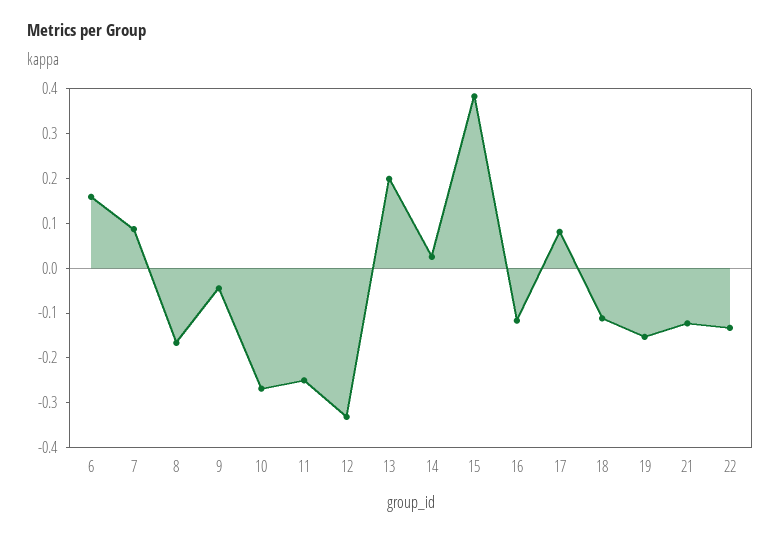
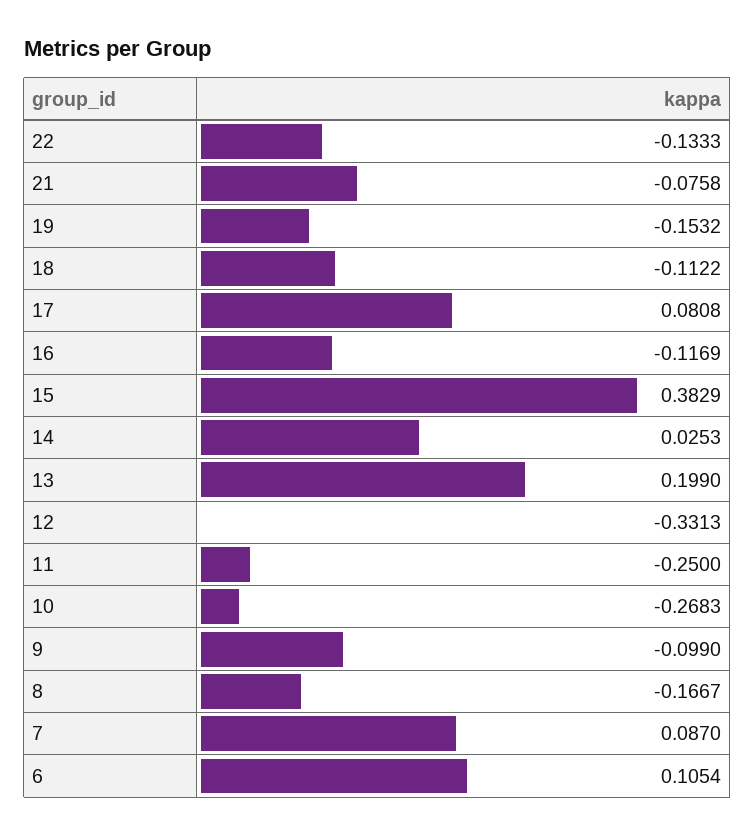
6: 0.16 -> 0.1054
9: -0.04 -> -0.099
21: -0.12 -> -0.0758

